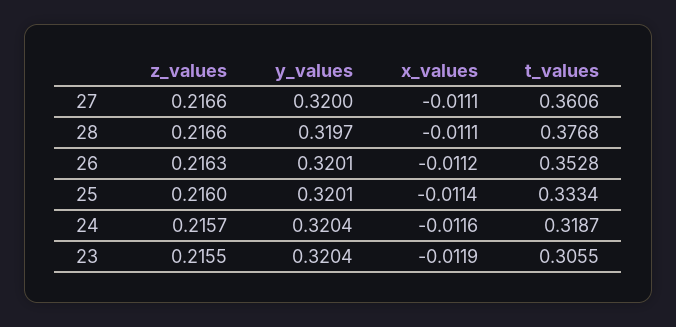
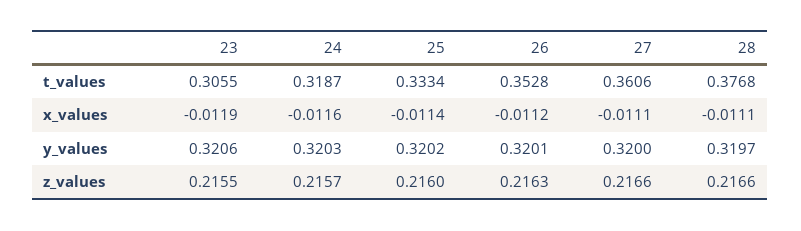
y_values, 25: 0.3201 -> 0.3202
y_values, 24: 0.3204 -> 0.3203
y_values, 23: 0.3204 -> 0.3206

